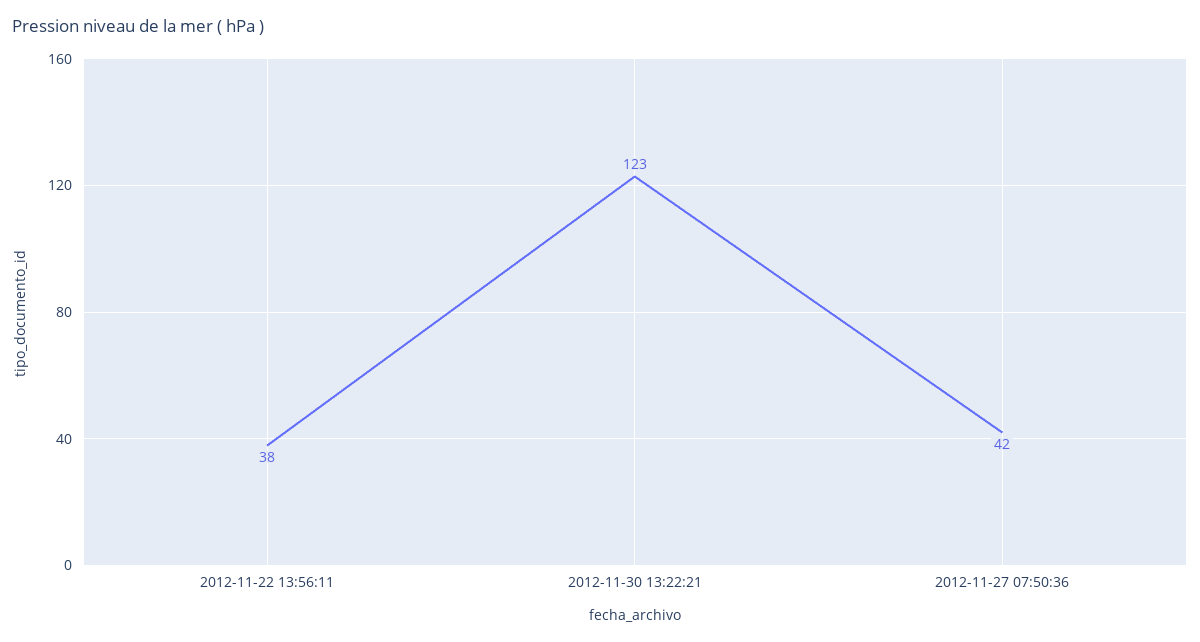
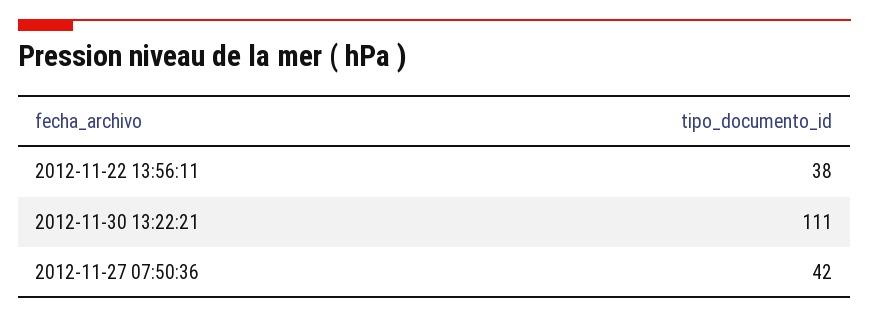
2012-11-30 13:22:21: 123 -> 111

